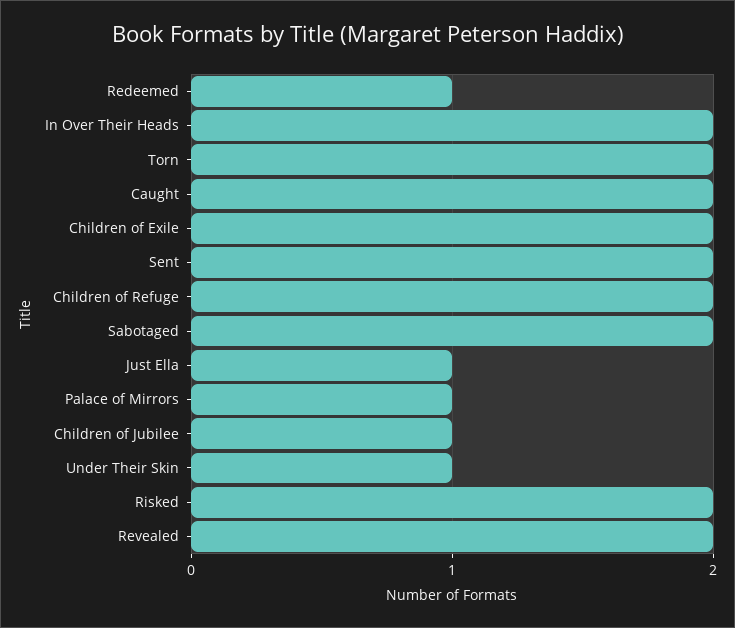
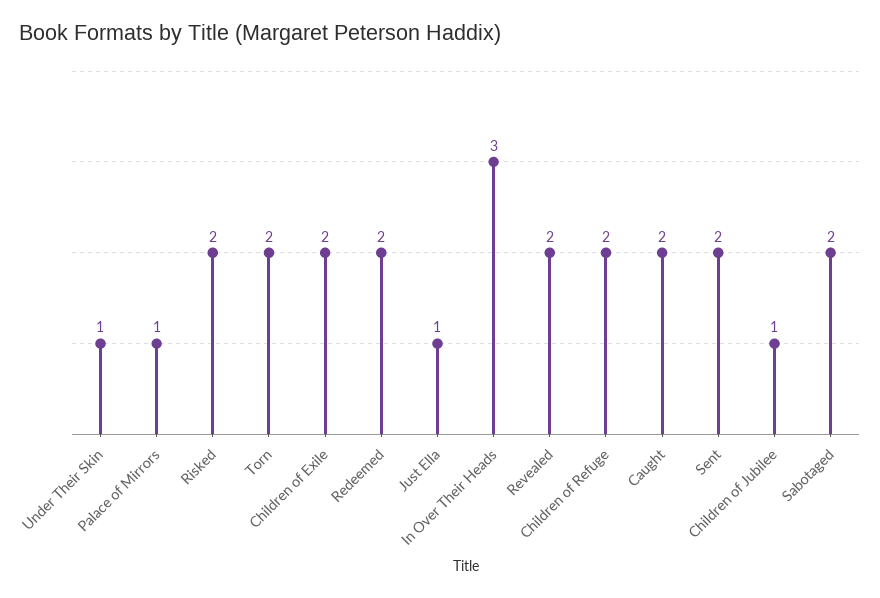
Redeemed: 1 -> 2
In Over Their Heads: 2 -> 3

